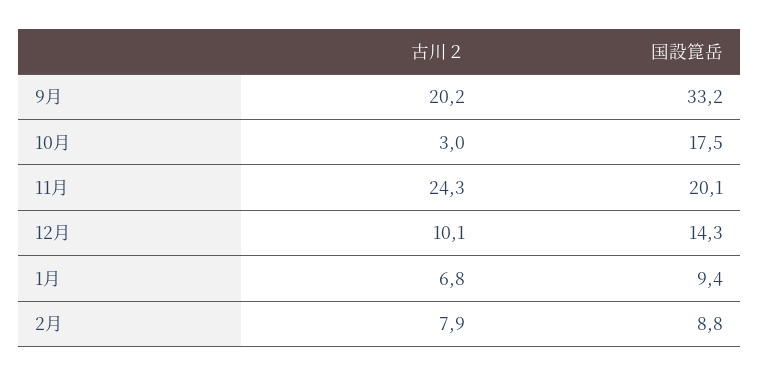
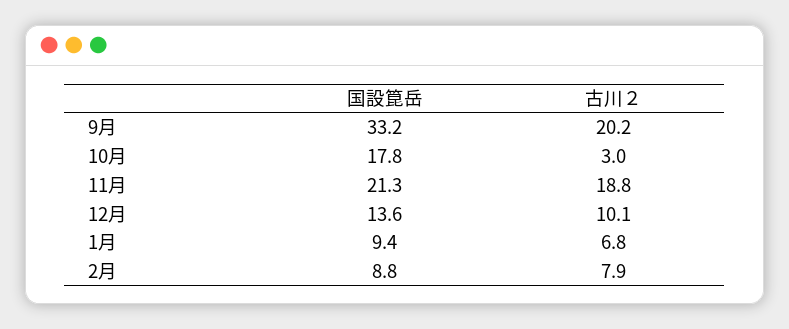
国設箟岳, 10月: 17.5 -> 17.8
古川２, 11月: 24.3 -> 18.8
国設箟岳, 11月: 20.1 -> 21.3
国設箟岳, 12月: 14.3 -> 13.6

